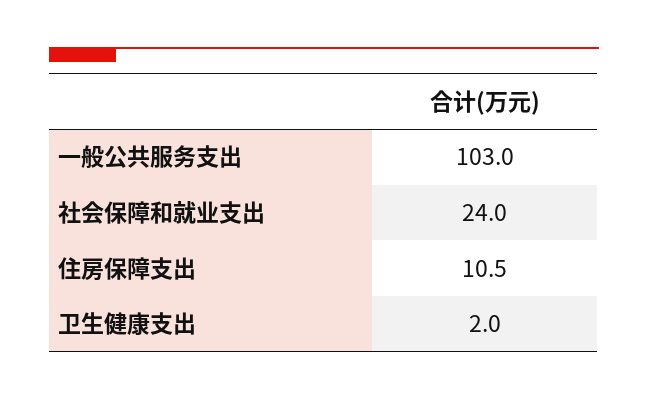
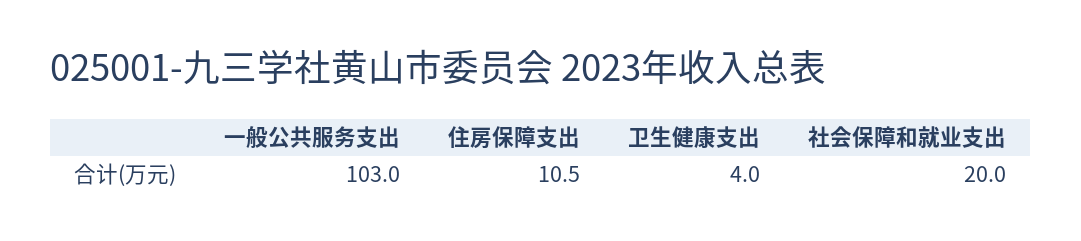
社会保障和就业支出: 24 -> 20
卫生健康支出: 2 -> 4

